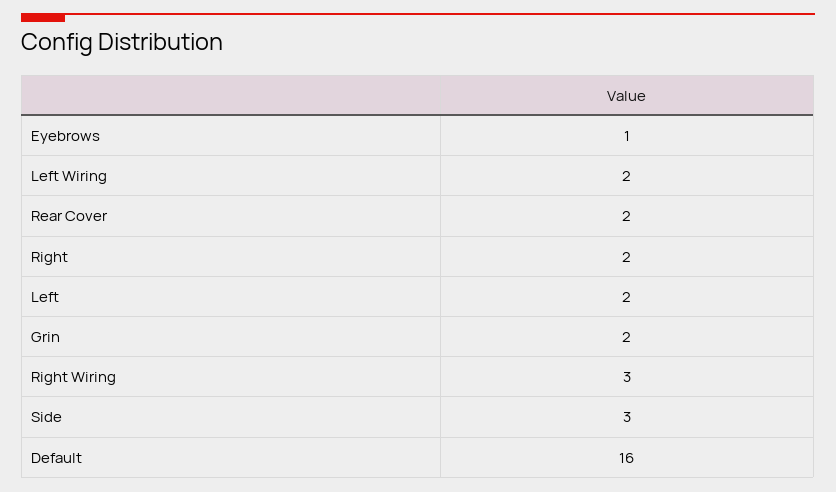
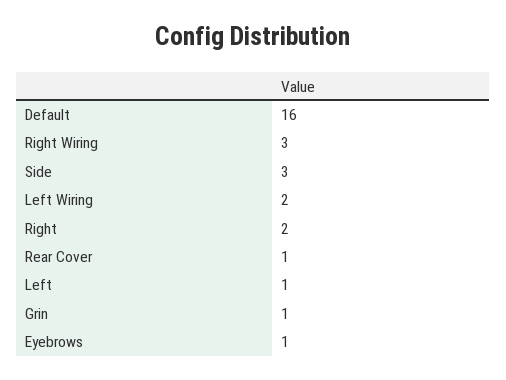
Rear Cover: 2 -> 1
Left: 2 -> 1
Grin: 2 -> 1

